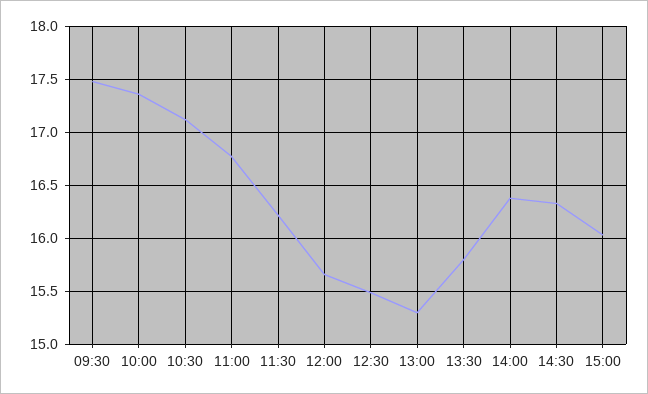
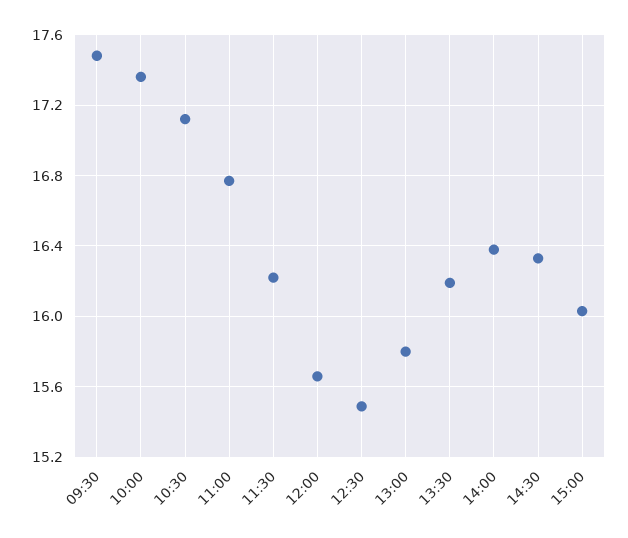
13:00: 15.3 -> 15.8
13:30: 15.8 -> 16.2

